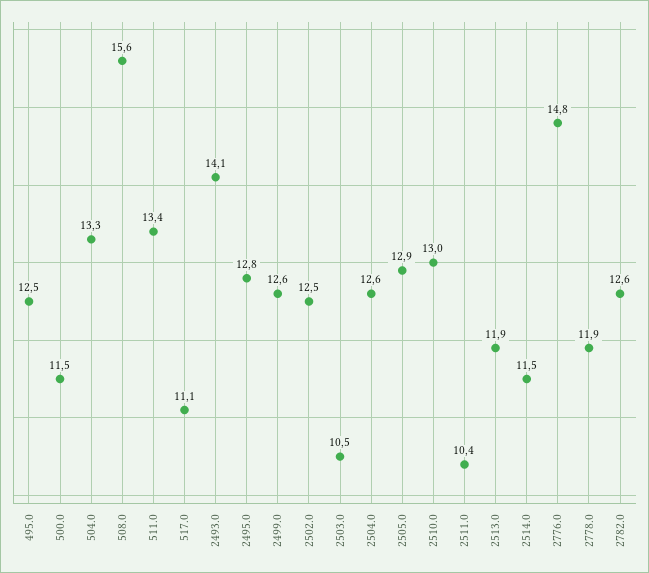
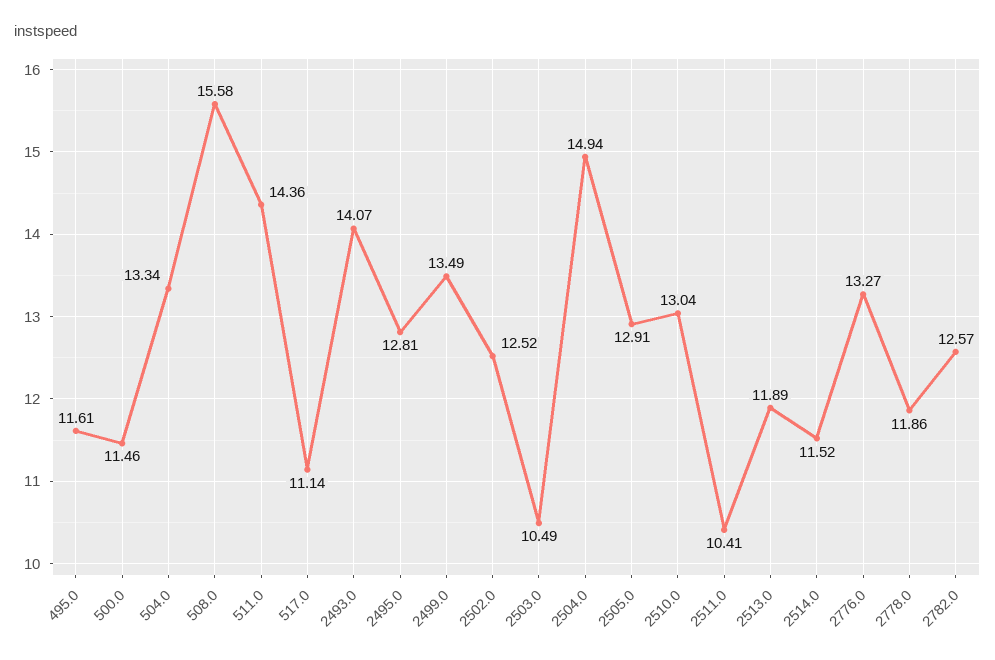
495.0: 12.5 -> 11.61
511.0: 13.4 -> 14.36
2499.0: 12.6 -> 13.49
2504.0: 12.6 -> 14.94
2776.0: 14.8 -> 13.27

